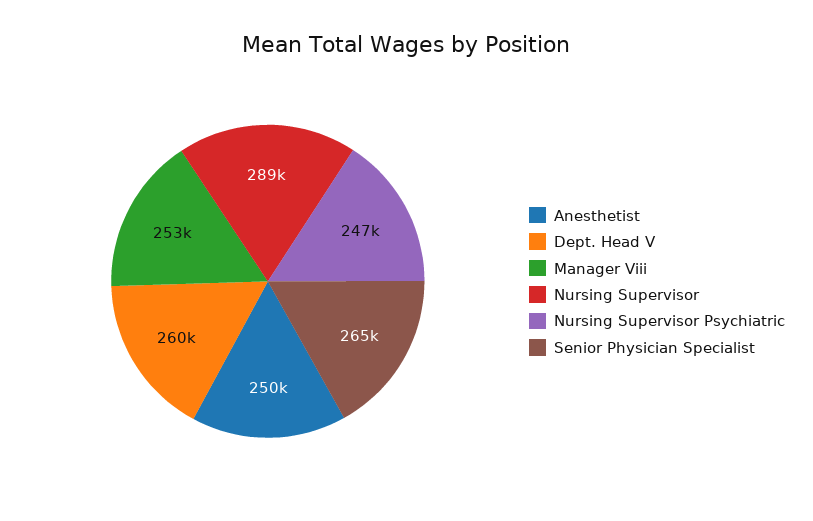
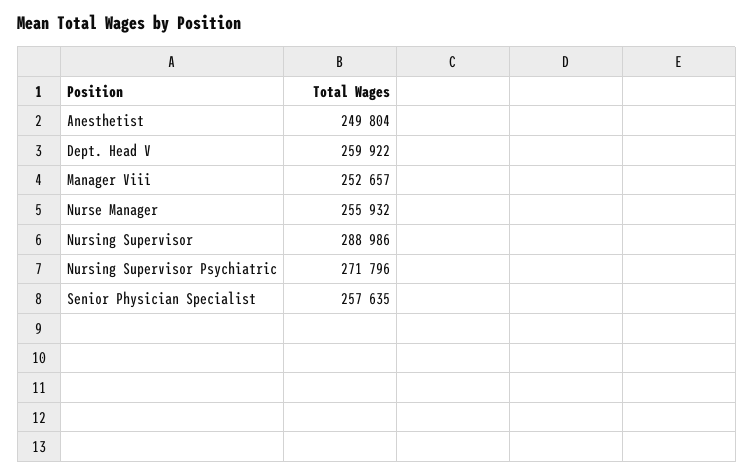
Nursing Supervisor Psychiatric: 247000 -> 271796
Senior Physician Specialist: 265000 -> 257635
Nurse Manager: none -> 255932

